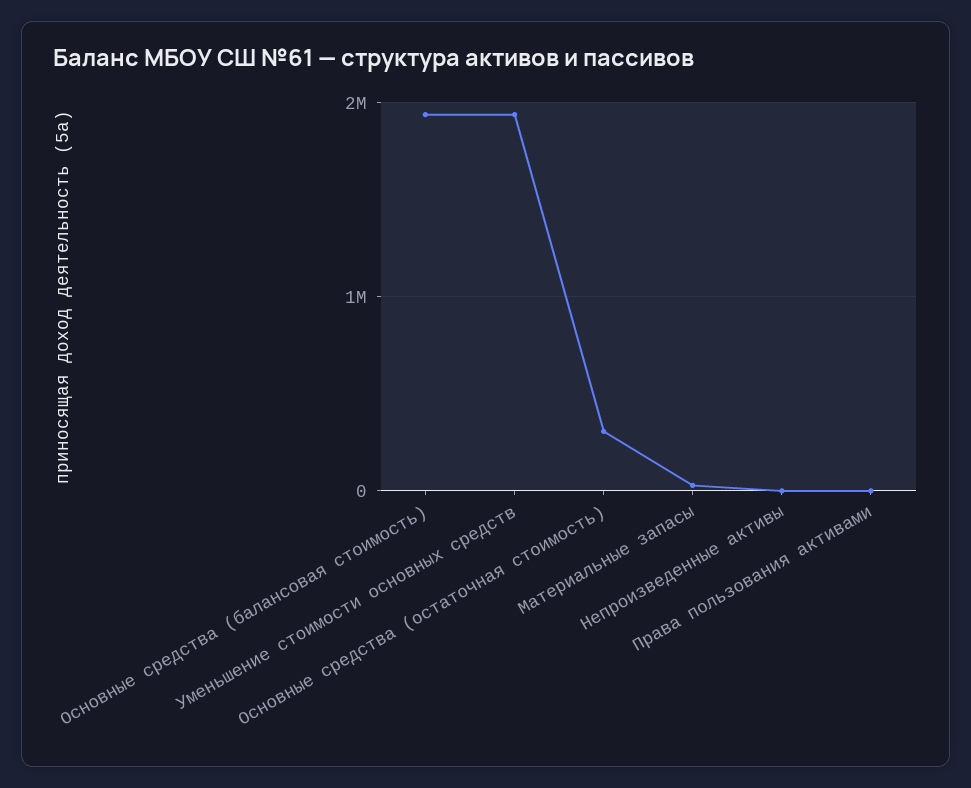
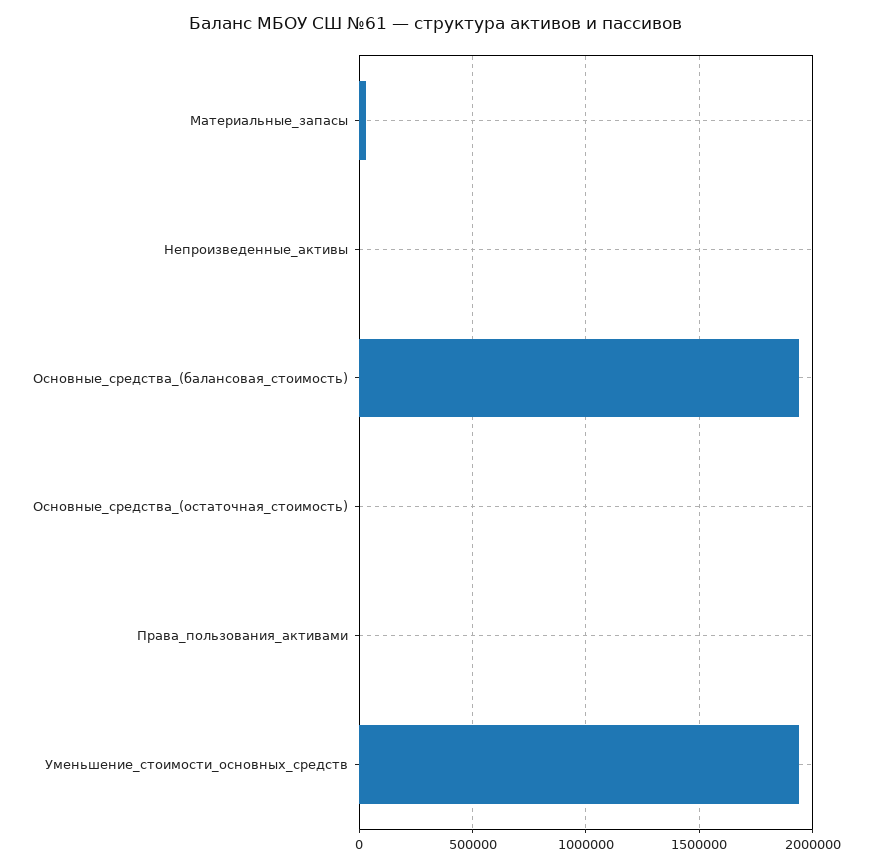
Основные средства (остаточная стоимость): 300000 -> 0

